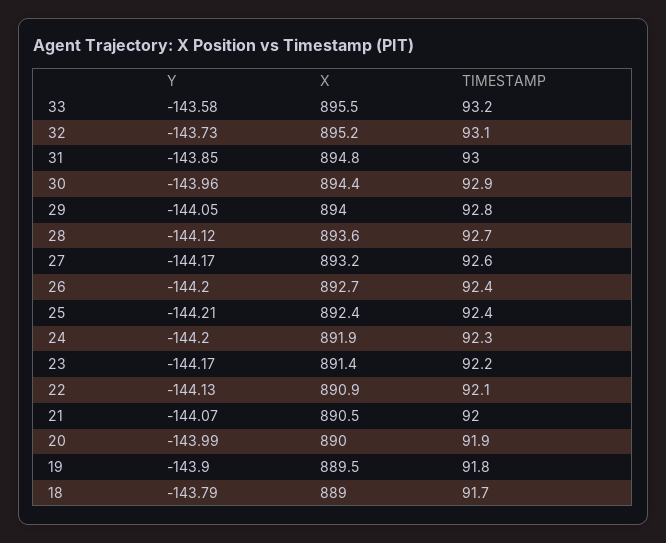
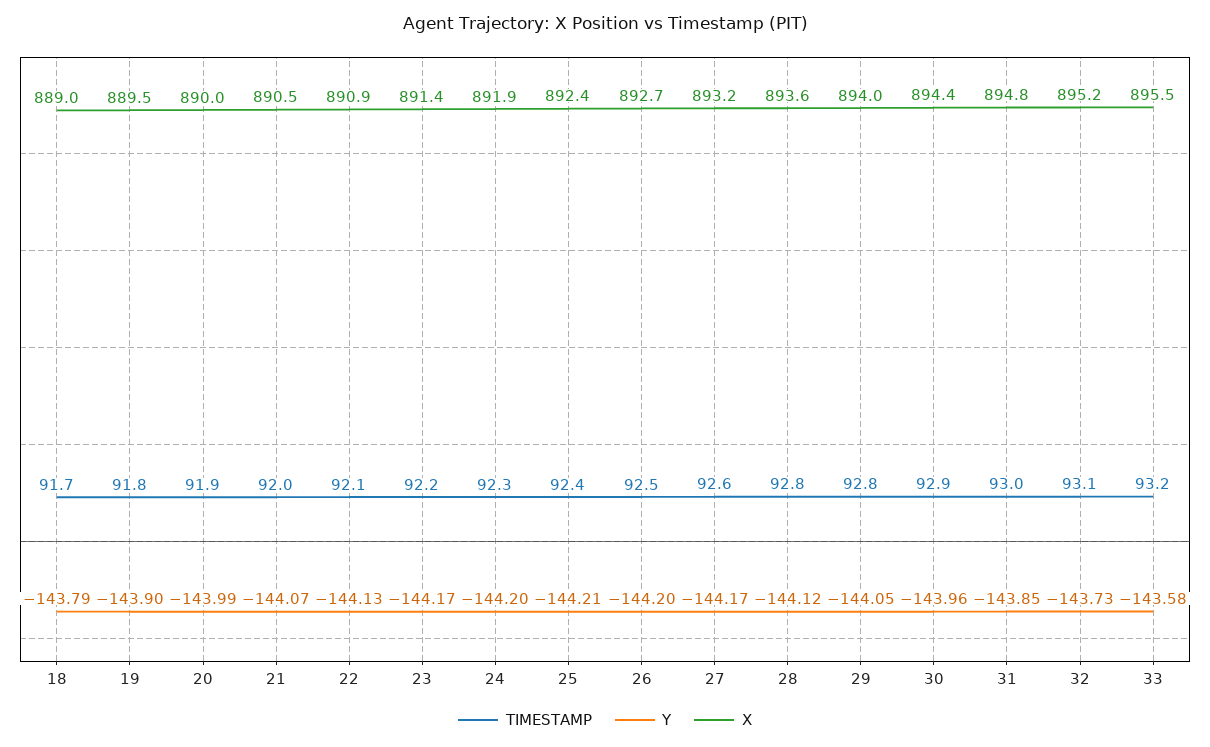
TIMESTAMP, 28: 92.7 -> 92.8
TIMESTAMP, 26: 92.4 -> 92.5

